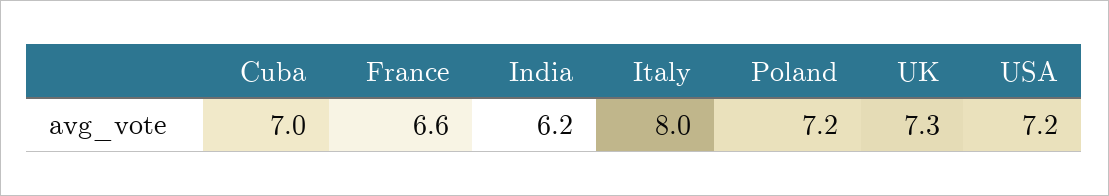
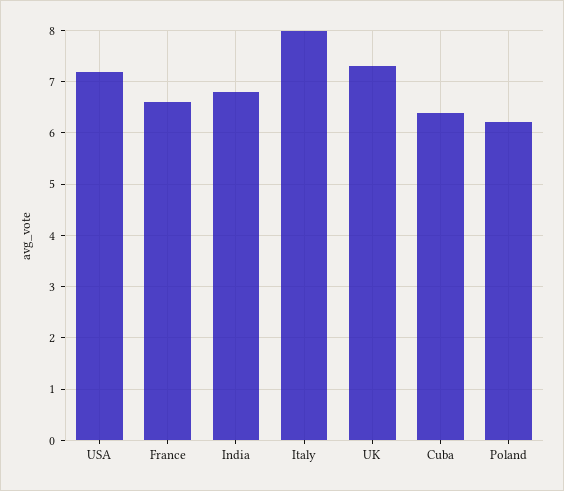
Cuba: 7 -> 6.4
India: 6.2 -> 6.8
Poland: 7.2 -> 6.2

